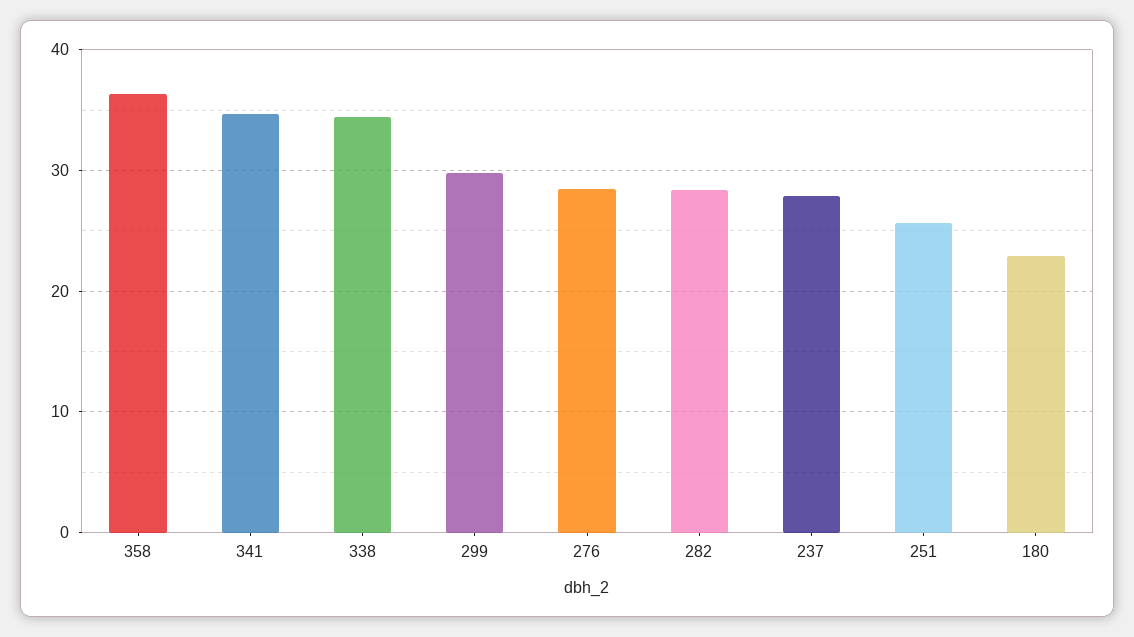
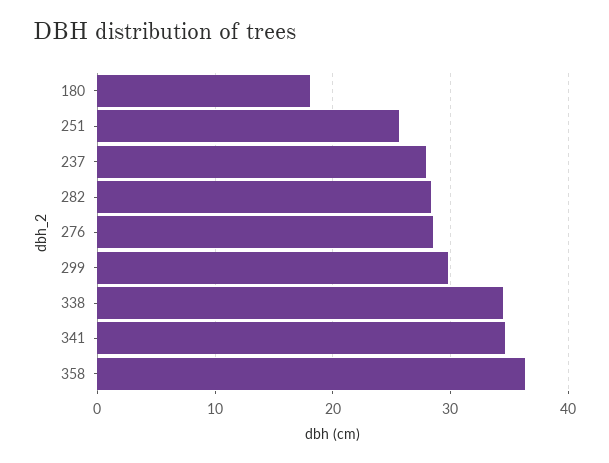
180: 23 -> 18

